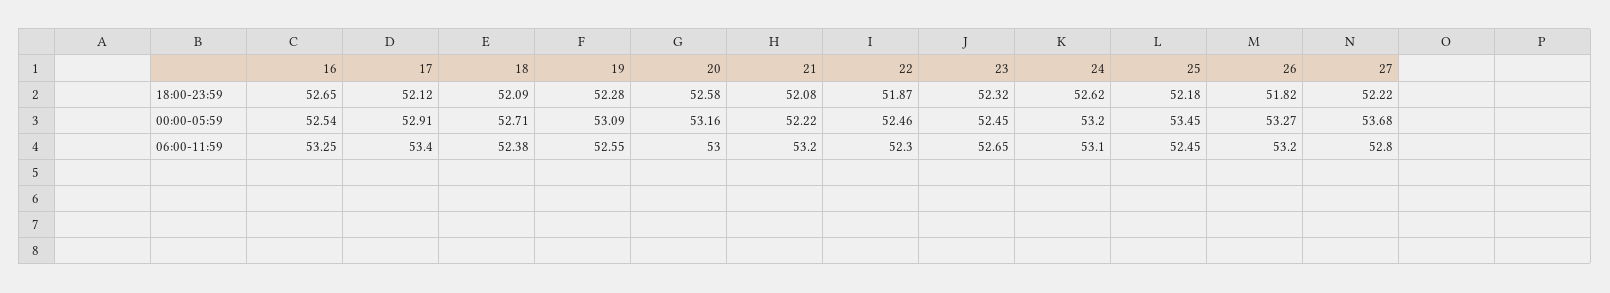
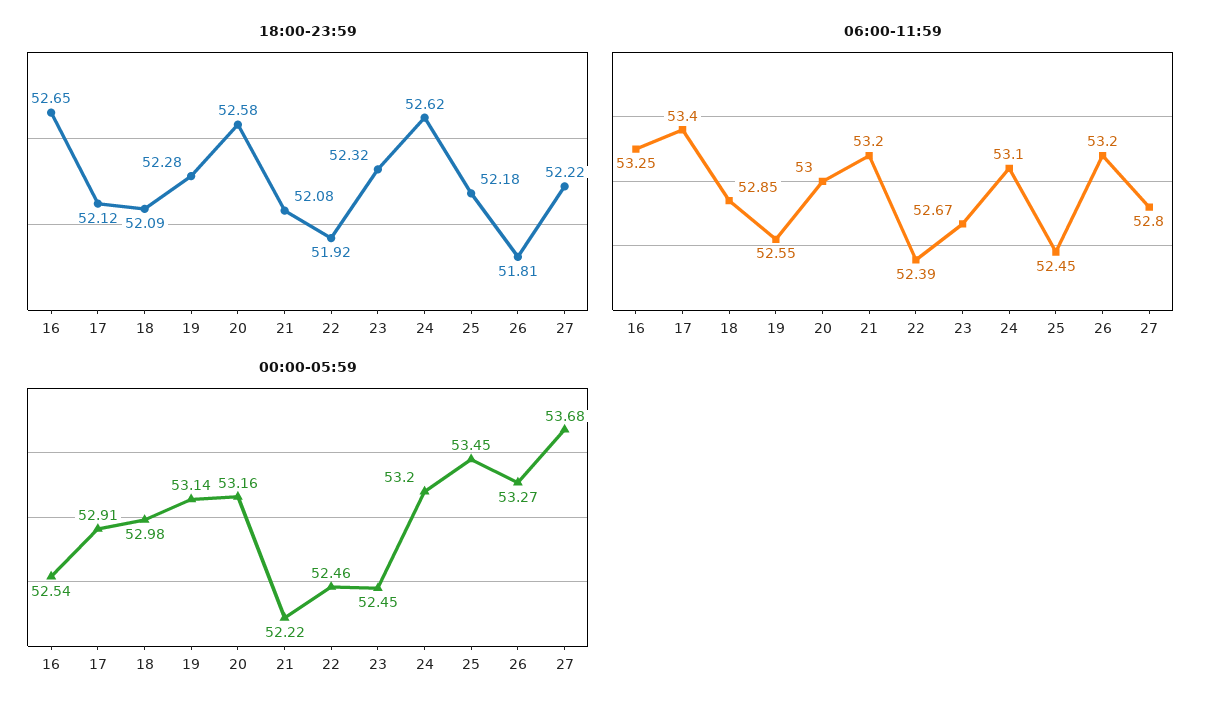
18:00-23:59, 22: 51.87 -> 51.92
18:00-23:59, 26: 51.82 -> 51.81
00:00-05:59, 18: 52.71 -> 52.98
00:00-05:59, 19: 53.09 -> 53.14
06:00-11:59, 18: 52.38 -> 52.85
06:00-11:59, 22: 52.3 -> 52.39
06:00-11:59, 23: 52.65 -> 52.67

